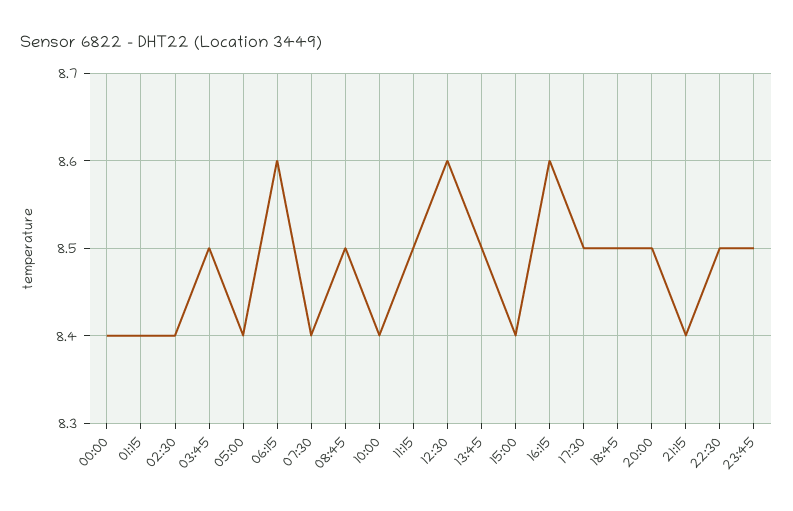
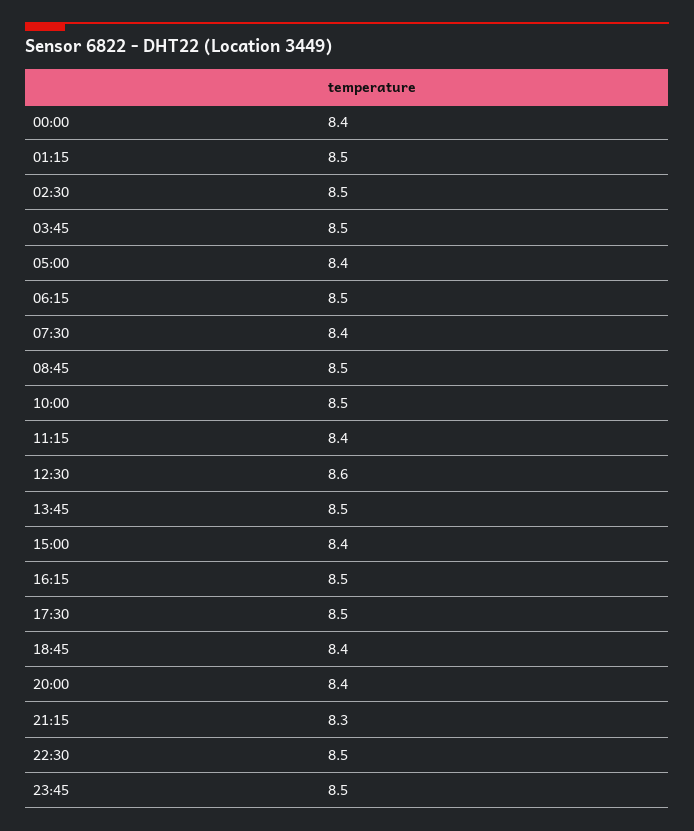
01:15: 8.4 -> 8.5
02:30: 8.4 -> 8.5
06:15: 8.6 -> 8.5
10:00: 8.4 -> 8.5
11:15: 8.5 -> 8.4
16:15: 8.6 -> 8.5
18:45: 8.5 -> 8.4
20:00: 8.5 -> 8.4
21:15: 8.4 -> 8.3

